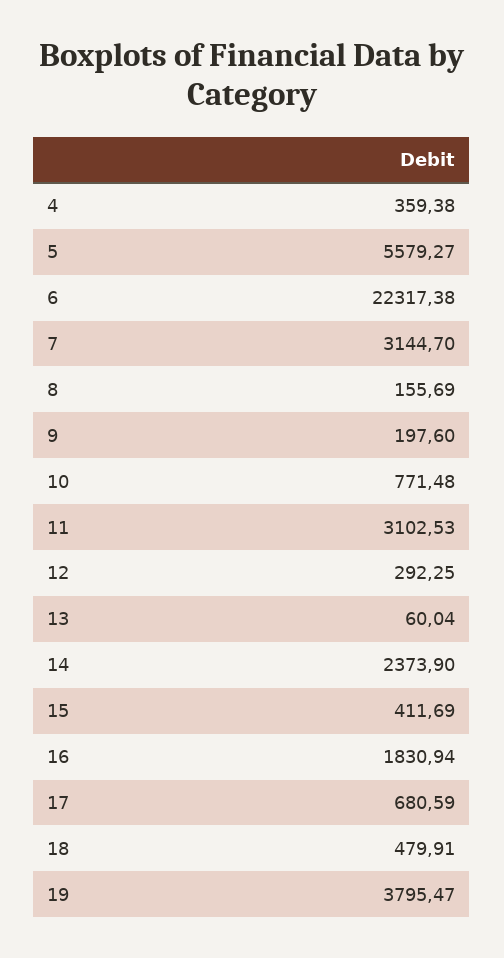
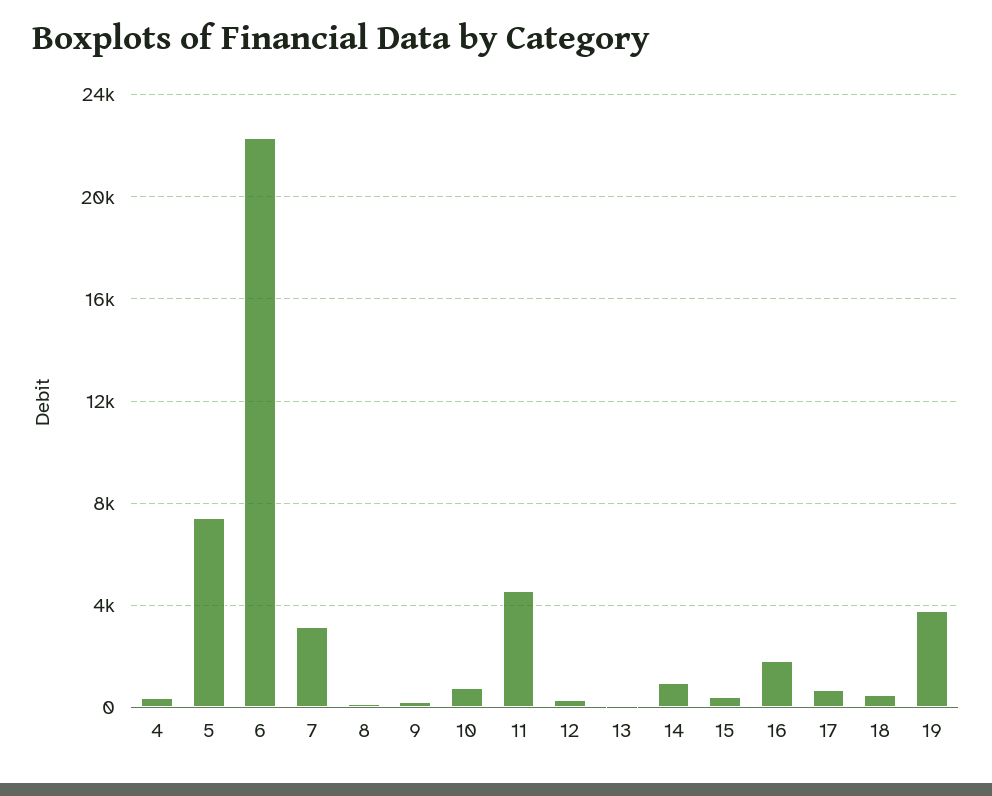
5: 5579.27 -> 7500
11: 3102.53 -> 4500
14: 2373.9 -> 1000

